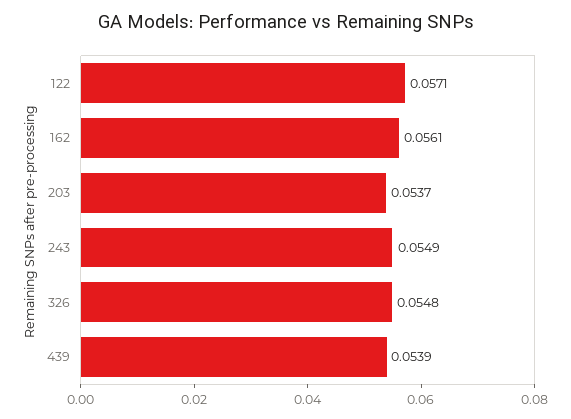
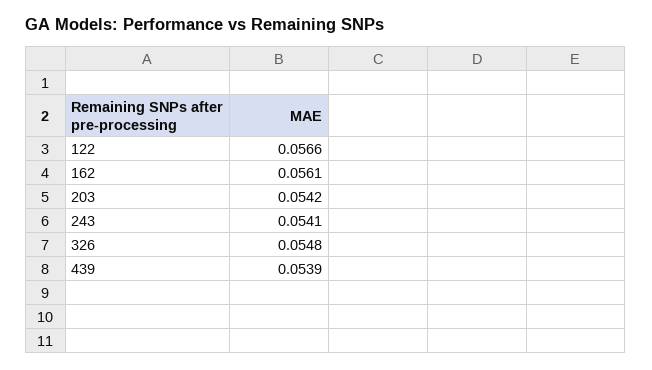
122: 0.0571 -> 0.0566
203: 0.0537 -> 0.0542
243: 0.0549 -> 0.0541

